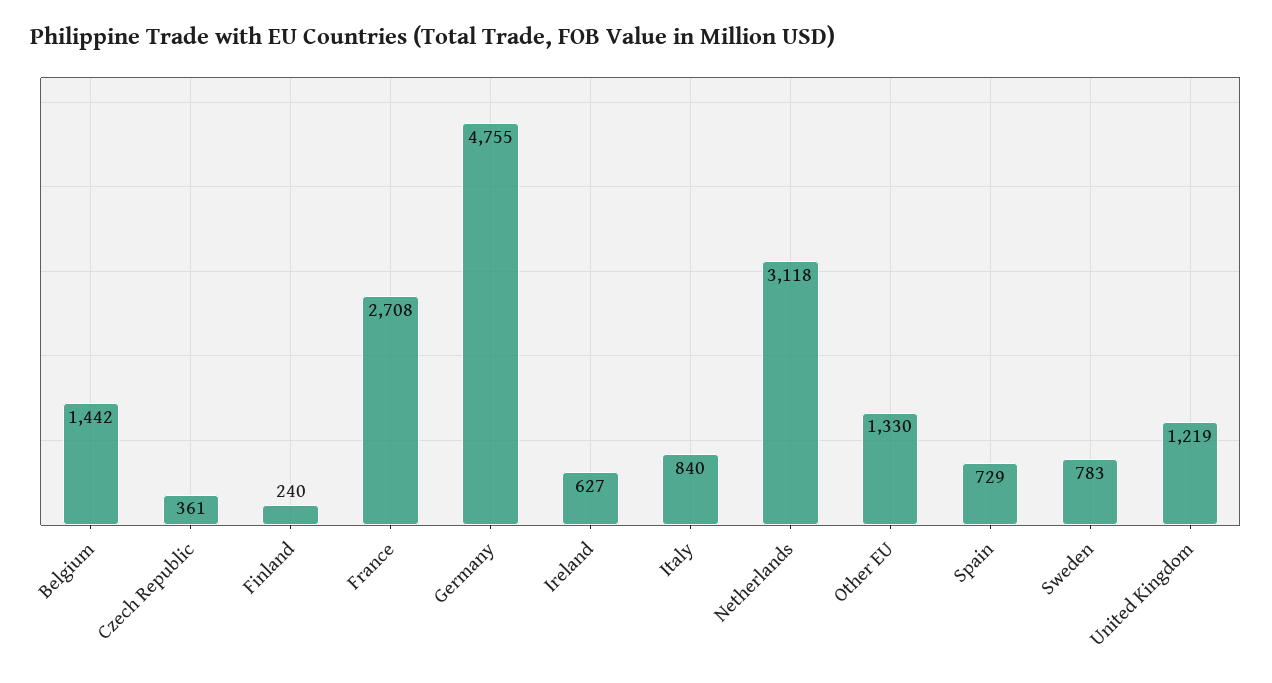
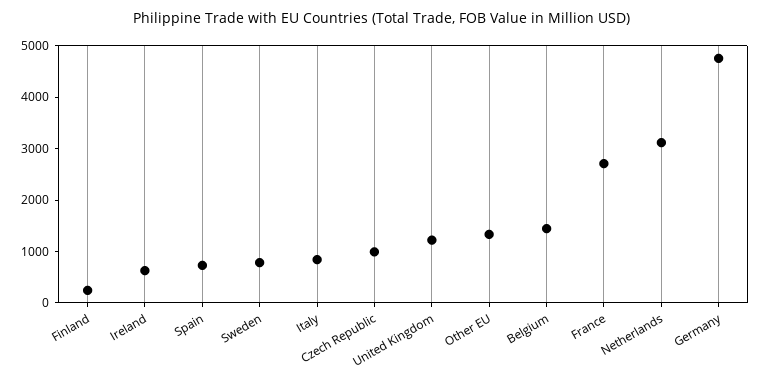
Czech Republic: 361 -> 1000

